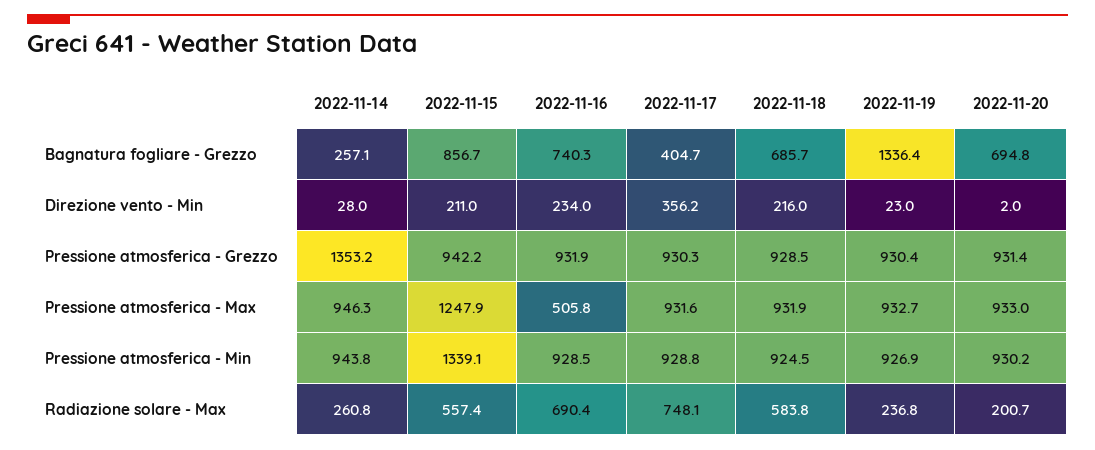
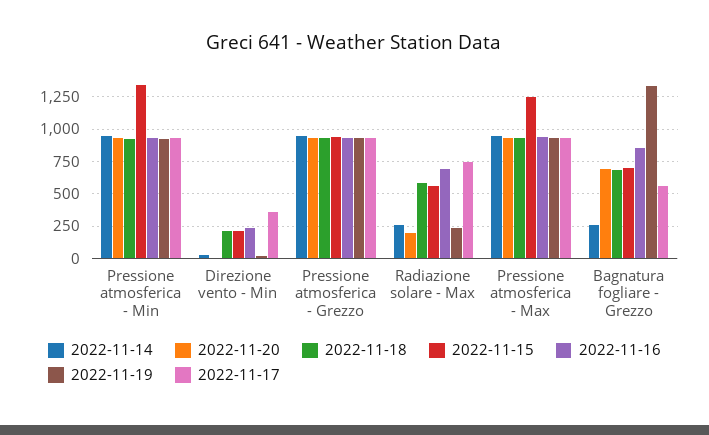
2022-11-15, Bagnatura fogliare - Grezzo: 856.7 -> 700
2022-11-16, Bagnatura fogliare - Grezzo: 740.3 -> 850
2022-11-17, Bagnatura fogliare - Grezzo: 404.7 -> 550
2022-11-14, Pressione atmosferica - Grezzo: 1353.2 -> 950
2022-11-16, Pressione atmosferica - Max: 505.8 -> 950

